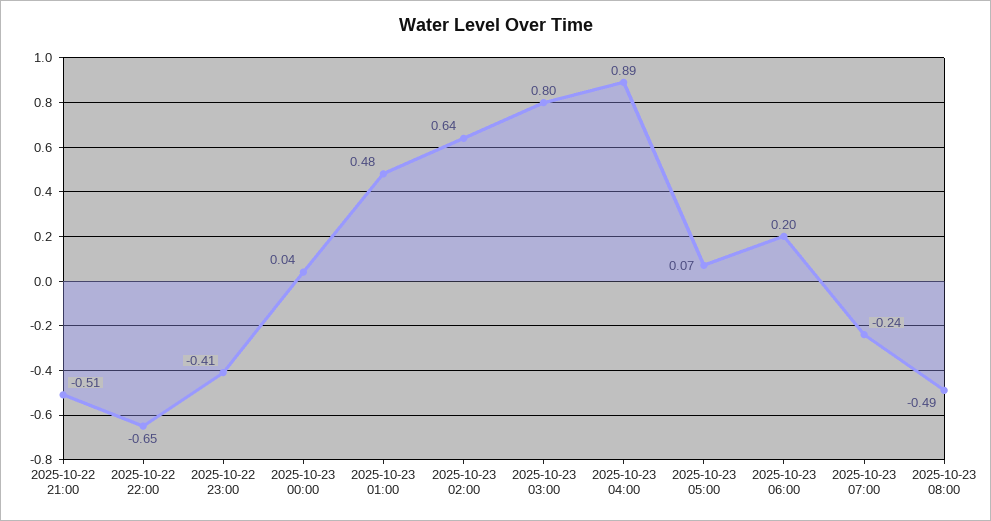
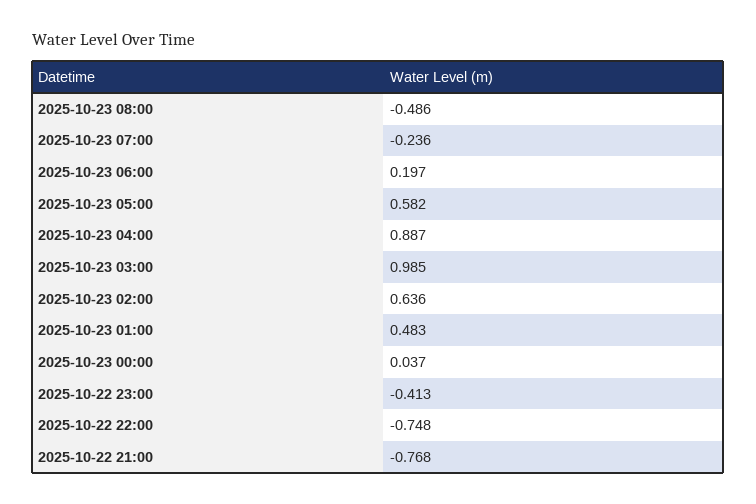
2025-10-22 21:00: -0.51 -> -0.768
2025-10-22 22:00: -0.65 -> -0.748
2025-10-23 03:00: 0.8 -> 0.985
2025-10-23 05:00: 0.07 -> 0.582

